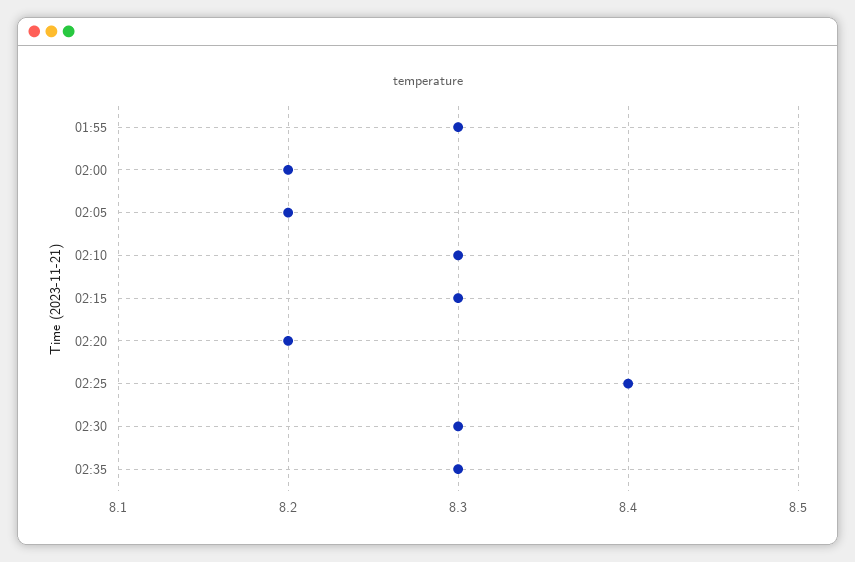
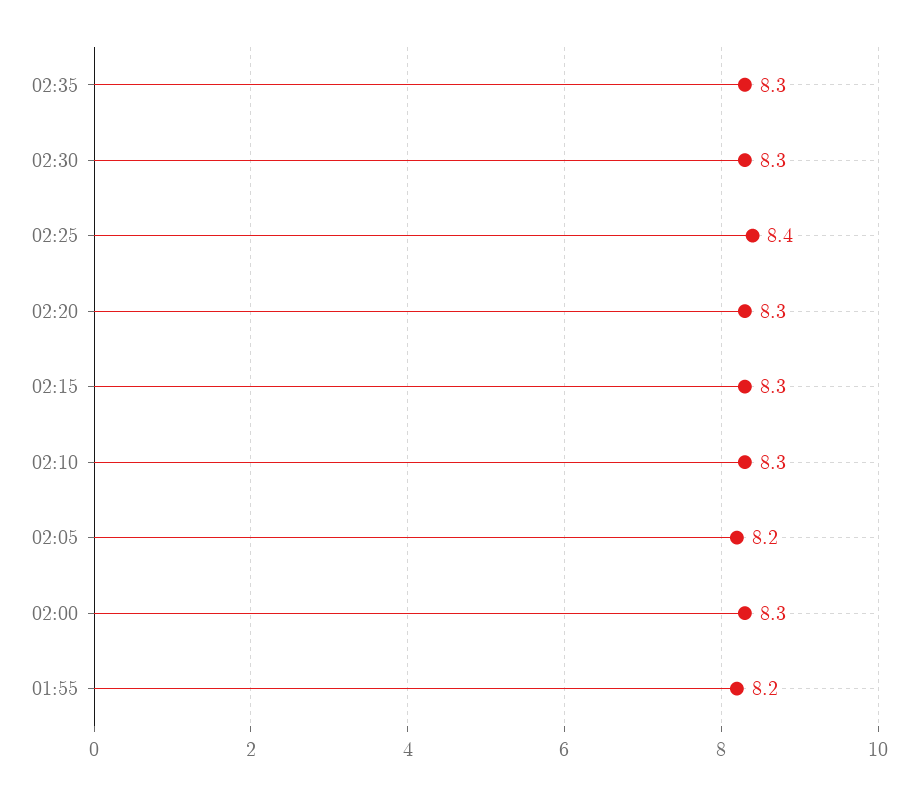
01:55: 8.3 -> 8.2
02:00: 8.2 -> 8.3
02:20: 8.2 -> 8.3

